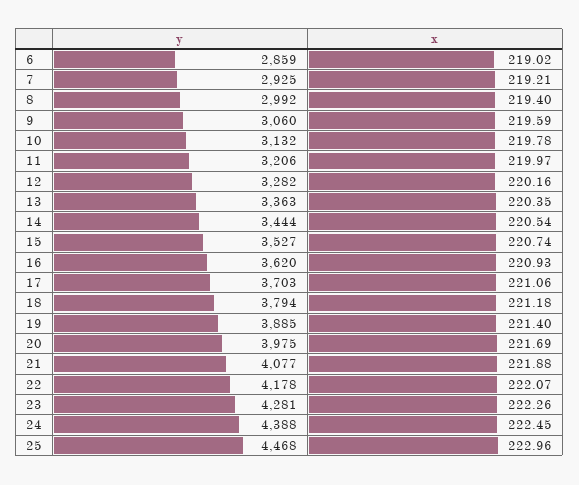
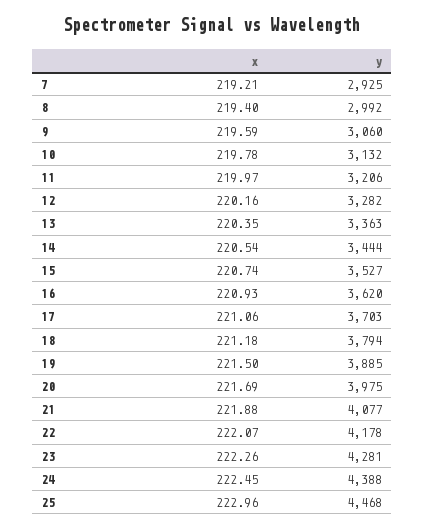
y, 6: 2859 -> none
x, 6: 219.02 -> none
x, 19: 221.4 -> 221.5

